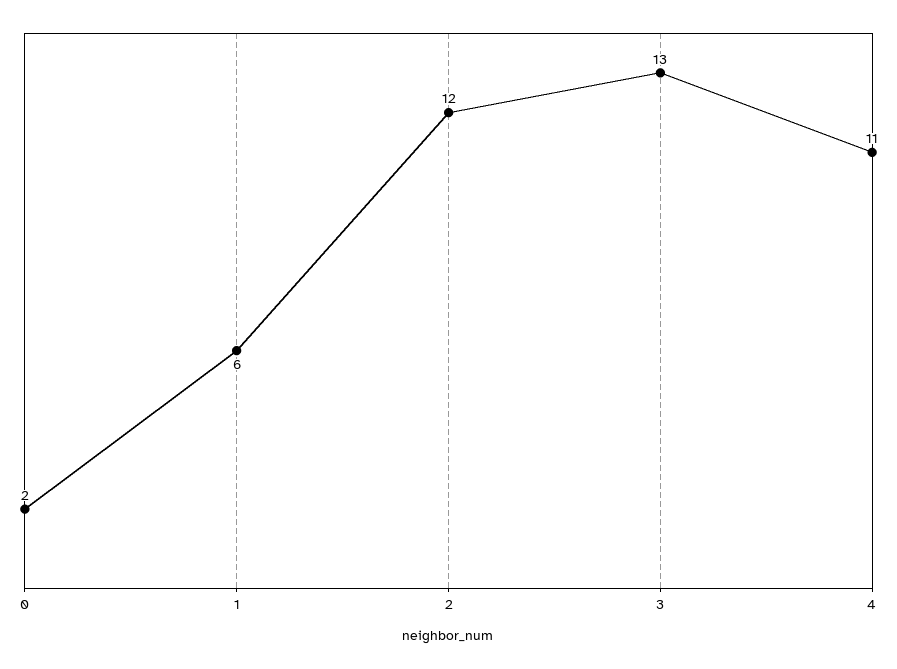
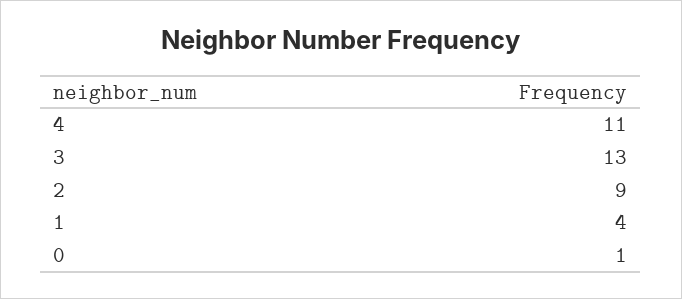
0: 2 -> 1
1: 6 -> 4
2: 12 -> 9

